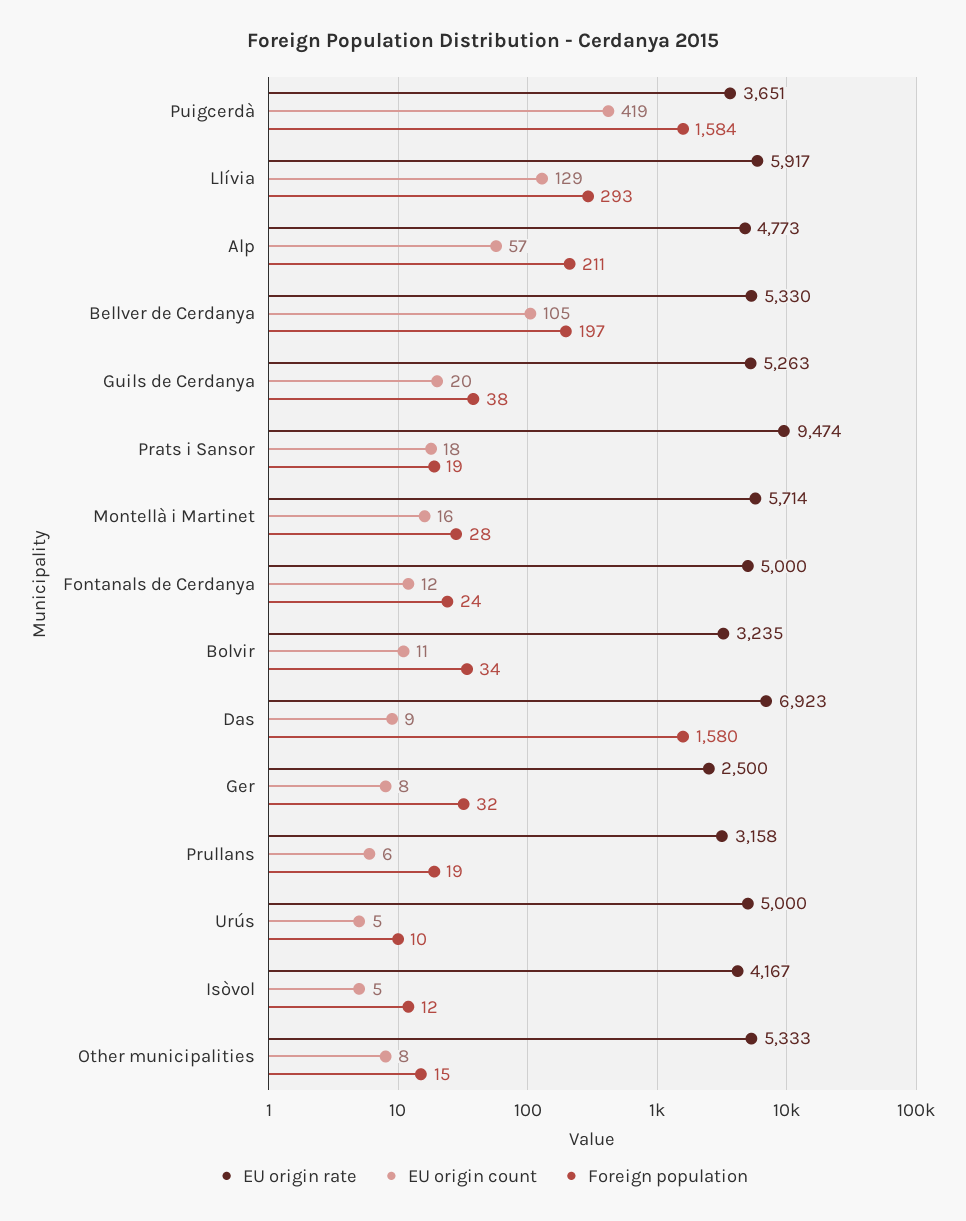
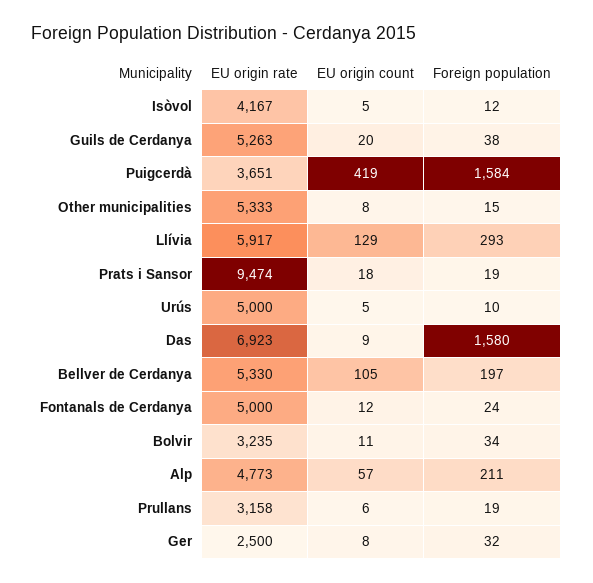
EU origin rate, Montellà i Martinet: 5714 -> none
EU origin count, Montellà i Martinet: 16 -> none
Foreign population, Montellà i Martinet: 28 -> none

